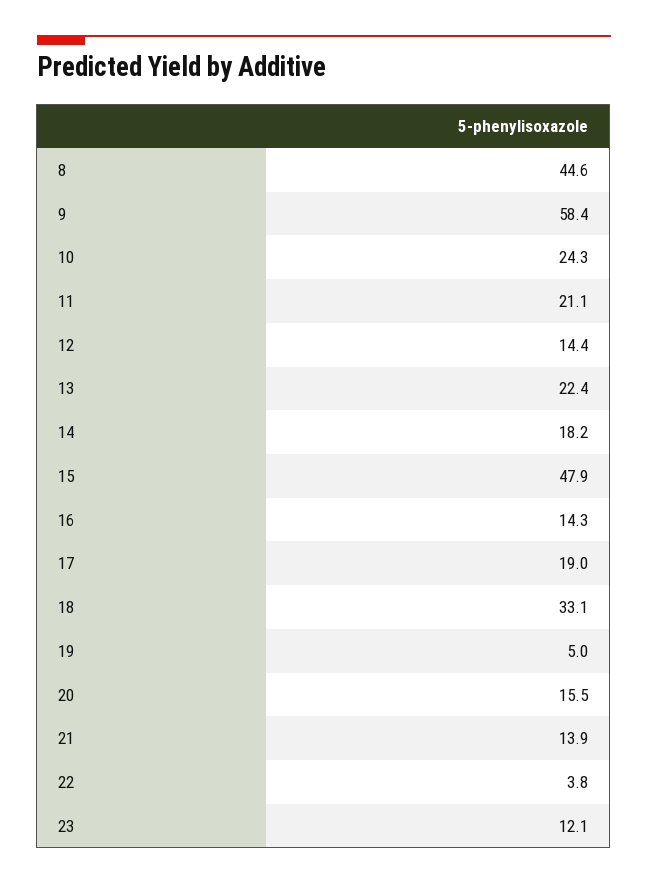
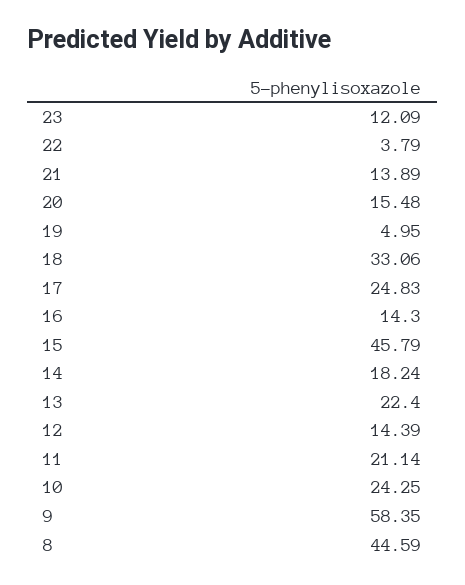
15: 47.9 -> 45.79
17: 19 -> 24.83

